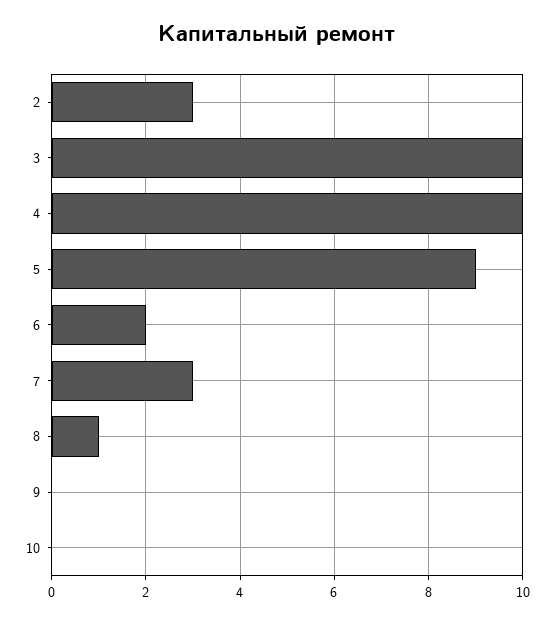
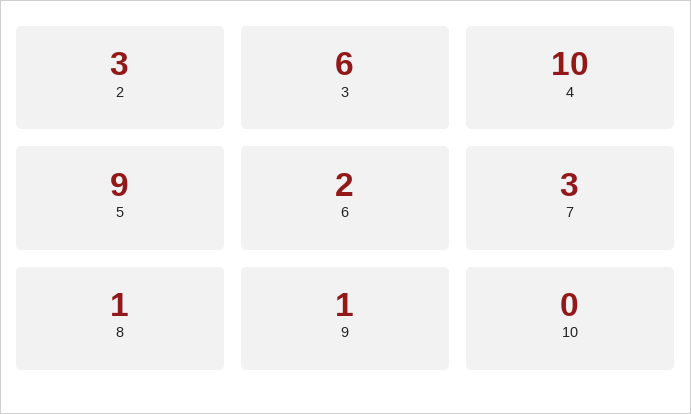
3: 10 -> 6
9: 0 -> 1

